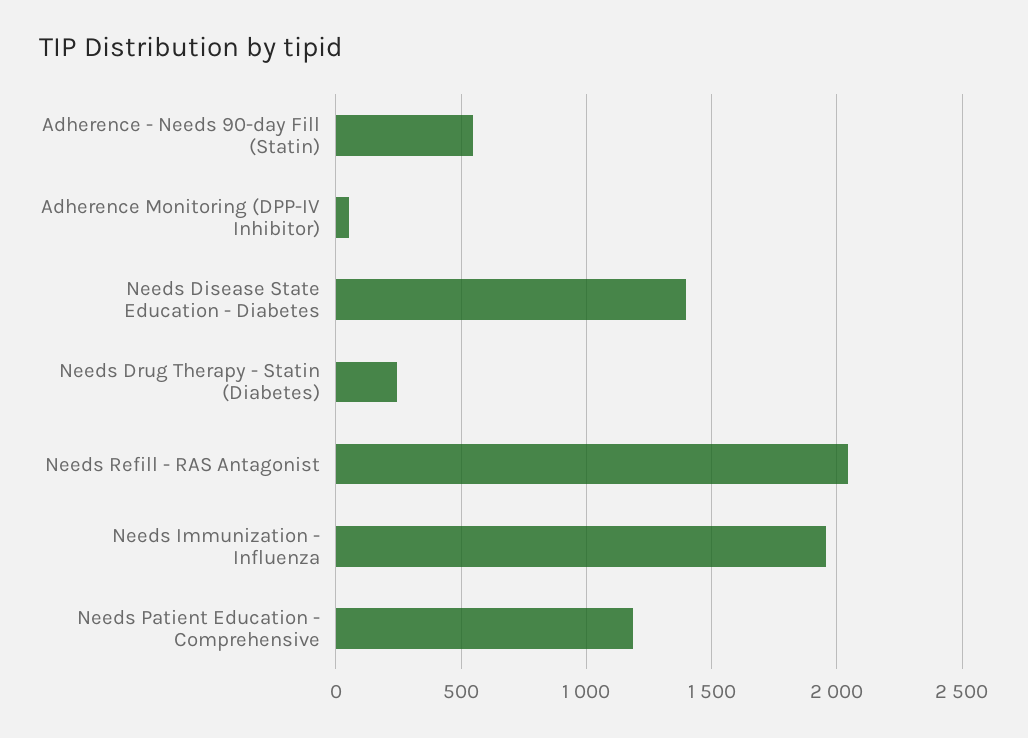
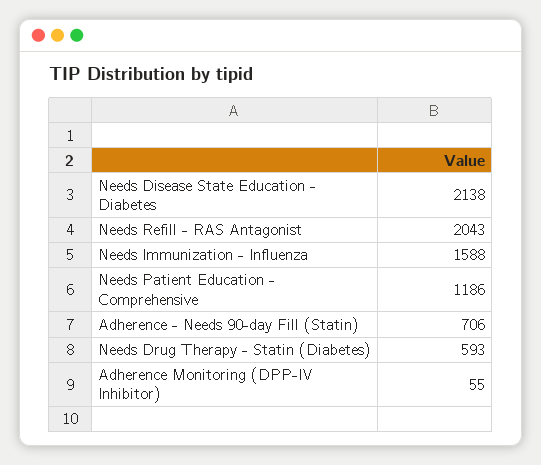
Adherence - Needs 90-day Fill (Statin): 550 -> 706
Needs Disease State Education - Diabetes: 1400 -> 2138
Needs Drug Therapy - Statin (Diabetes): 250 -> 593
Needs Immunization - Influenza: 1950 -> 1588

